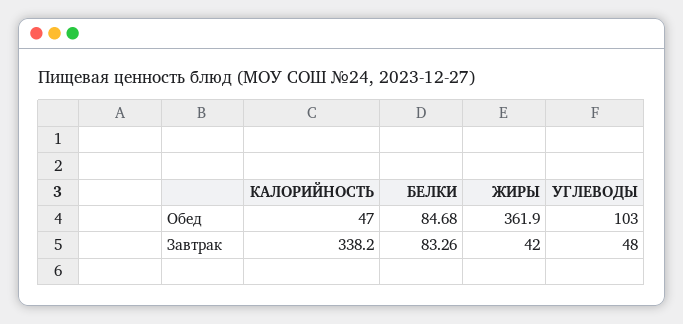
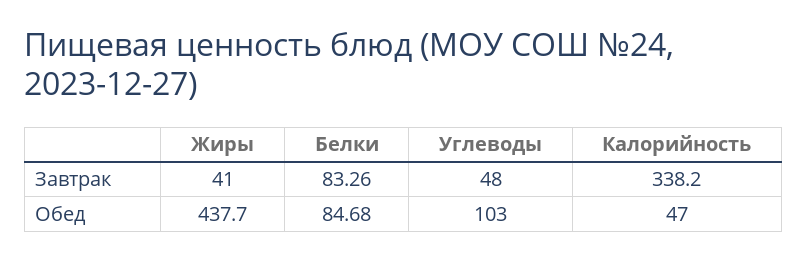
ЖИРЫ, Обед: 361.9 -> 437.7
ЖИРЫ, Завтрак: 42 -> 41

